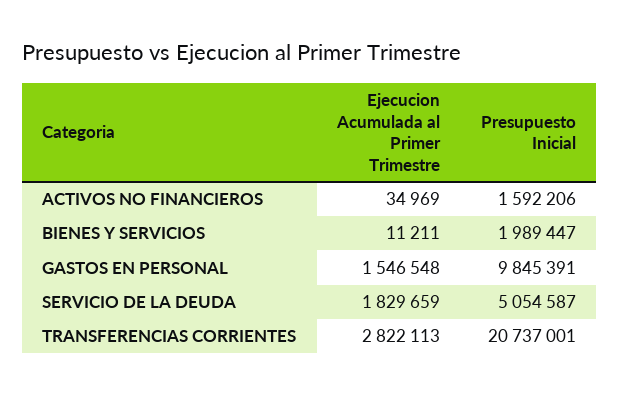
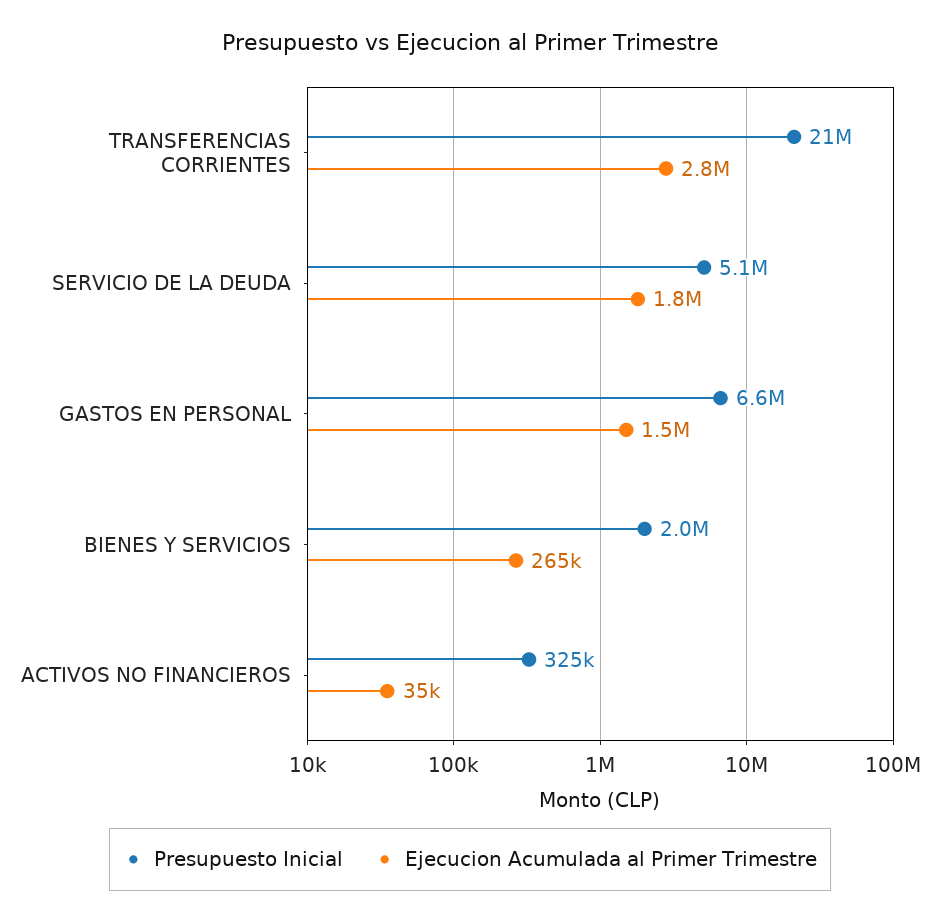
Presupuesto Inicial, ACTIVOS NO FINANCIEROS: 1592206 -> 325000
Ejecucion Acumulada al Primer Trimestre, BIENES Y SERVICIOS: 11211 -> 265000
Presupuesto Inicial, GASTOS EN PERSONAL: 9845391 -> 6600000

